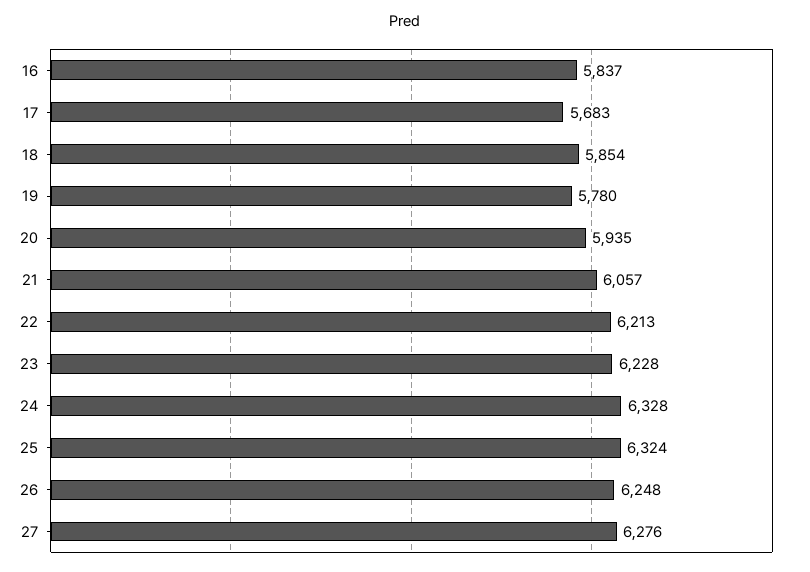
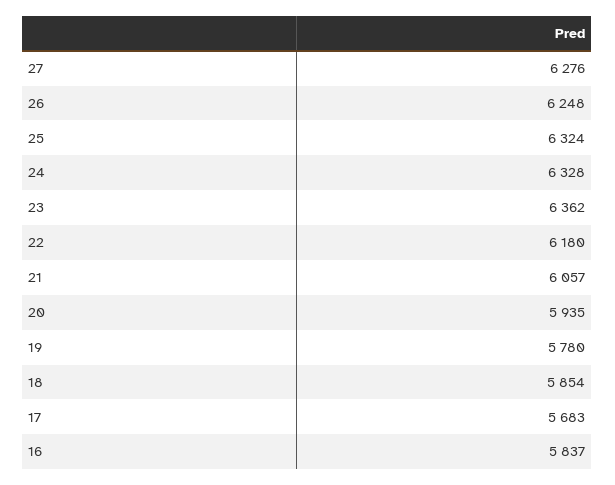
22: 6213 -> 6180
23: 6228 -> 6362

